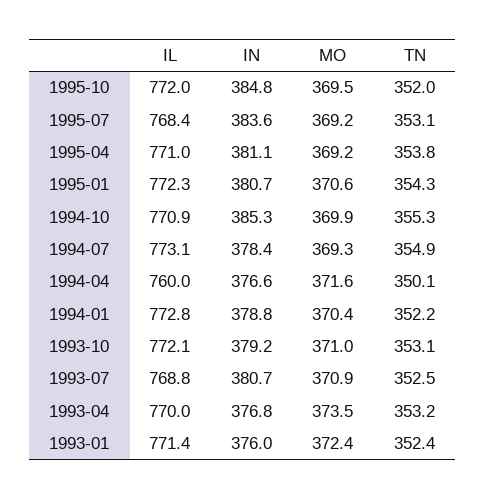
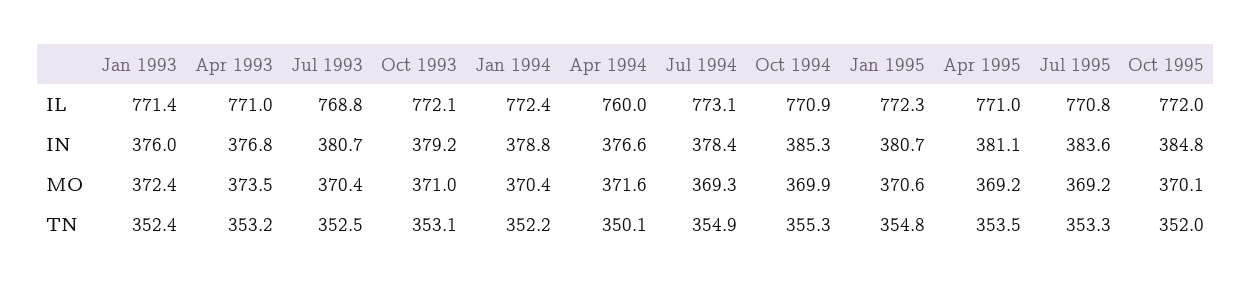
MO, 1995-10: 369.5 -> 370.1
IL, 1995-07: 768.4 -> 770.8
TN, 1995-07: 353.1 -> 353.3
TN, 1995-04: 353.8 -> 353.5
TN, 1995-01: 354.3 -> 354.8
IL, 1994-01: 772.8 -> 772.4
MO, 1993-07: 370.9 -> 370.4
IL, 1993-04: 770 -> 771

